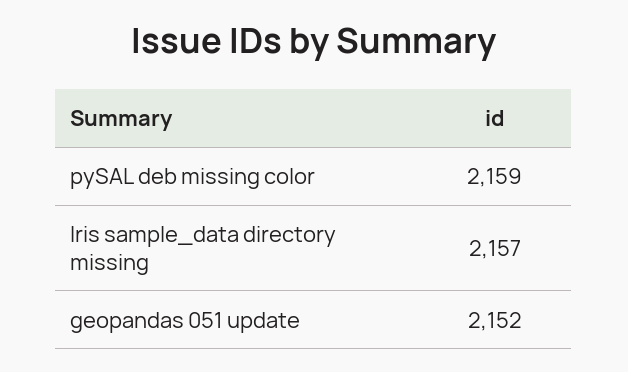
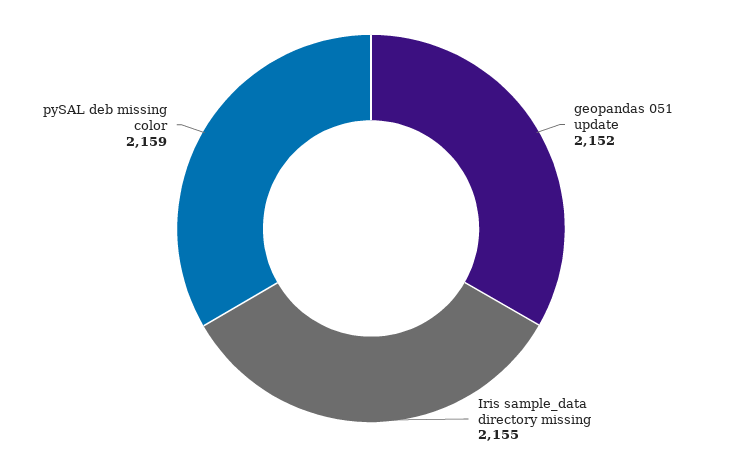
Iris sample_data directory missing: 2157 -> 2155

